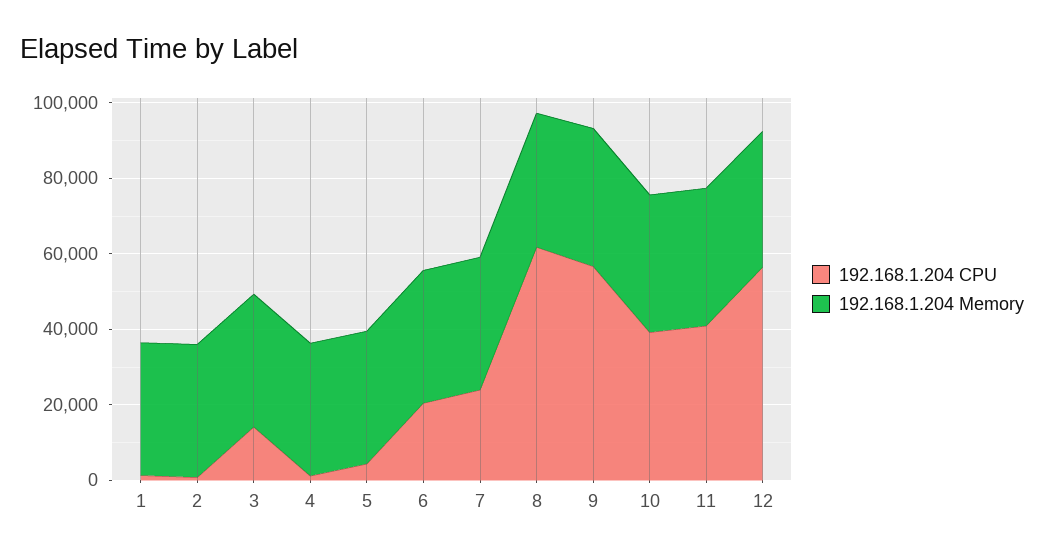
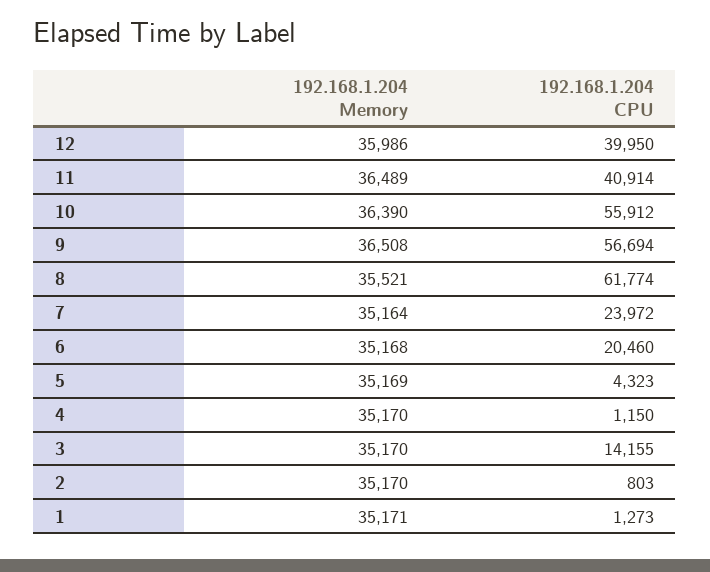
192.168.1.204 CPU, 10: 40000 -> 55912
192.168.1.204 CPU, 12: 55000 -> 39950

